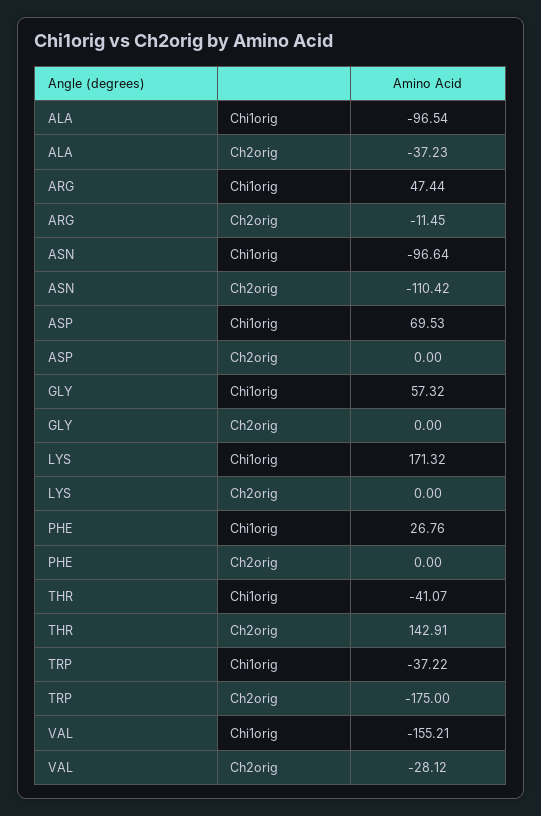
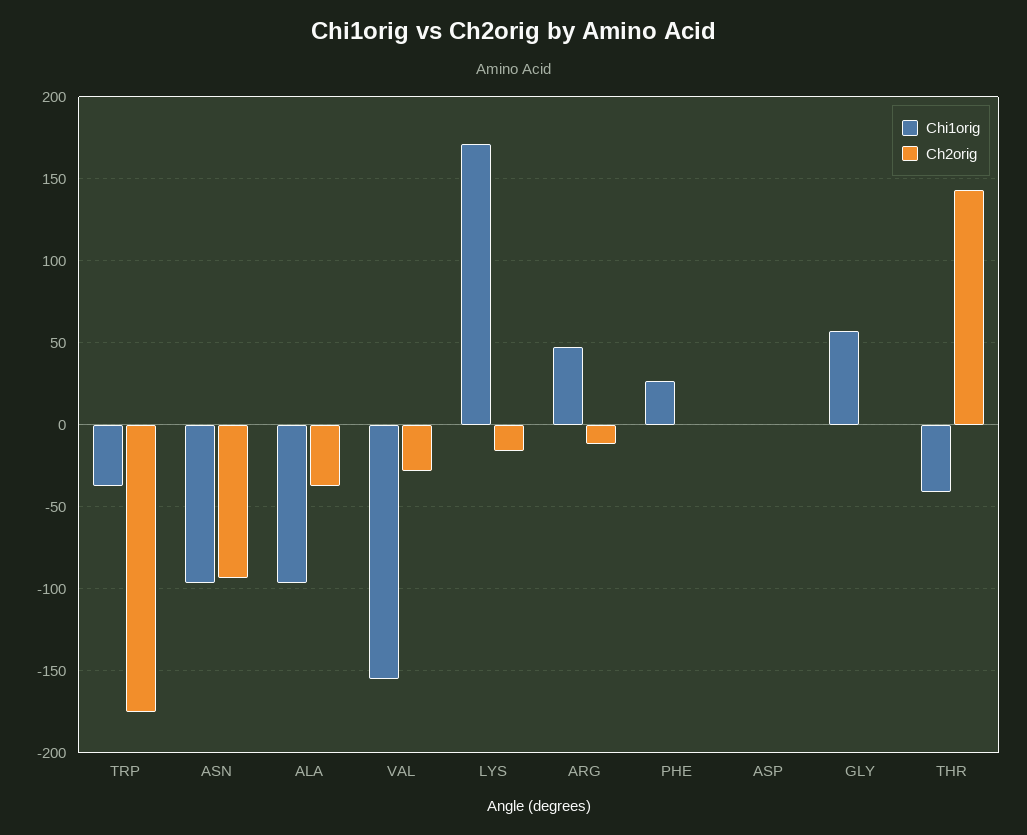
Ch2orig, ASN: -110.42 -> -95
Chi1orig, ASP: 69.53 -> 0
Ch2orig, LYS: 0 -> -15

